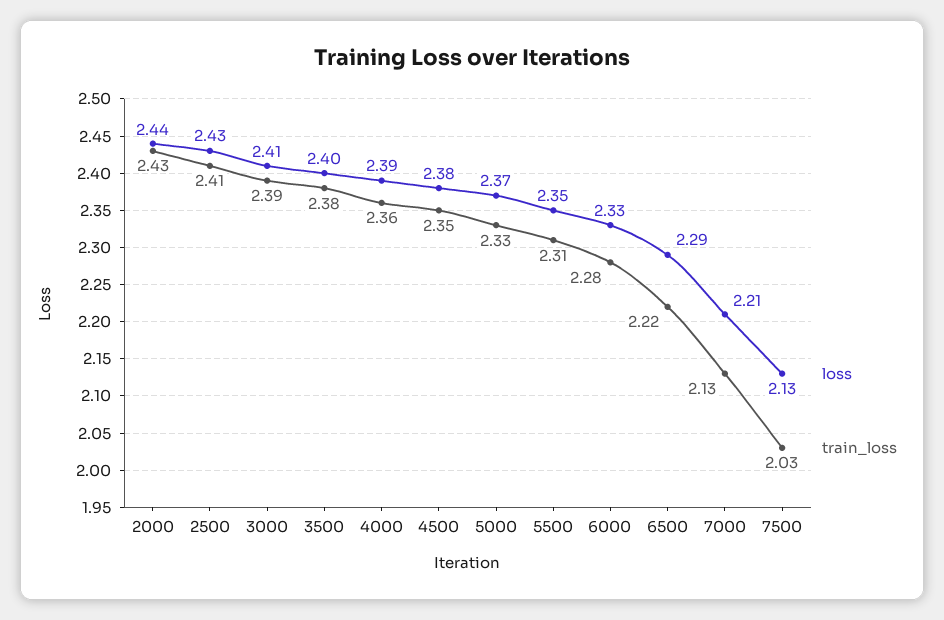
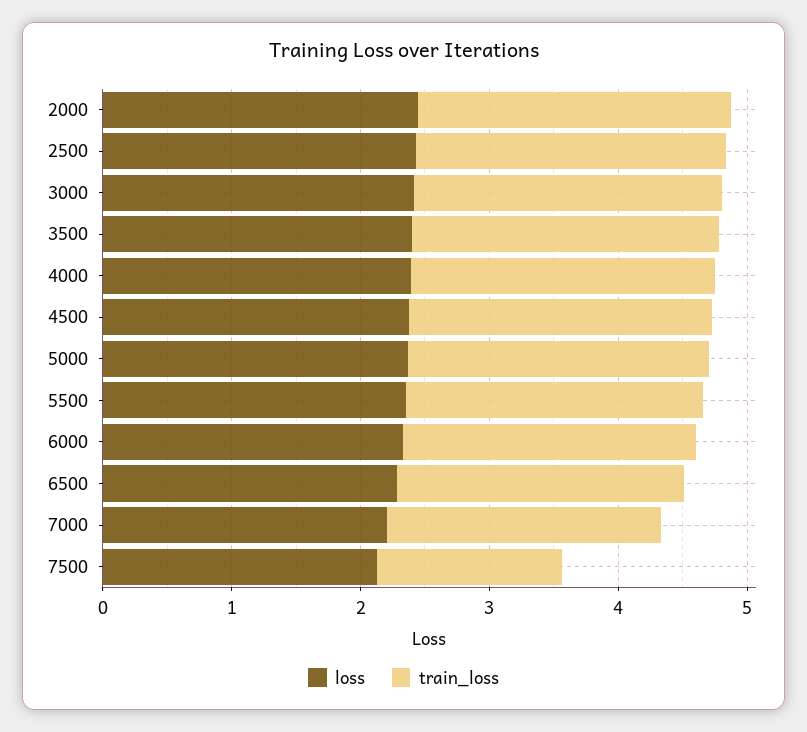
train_loss, 7500: 2.03 -> 1.4

